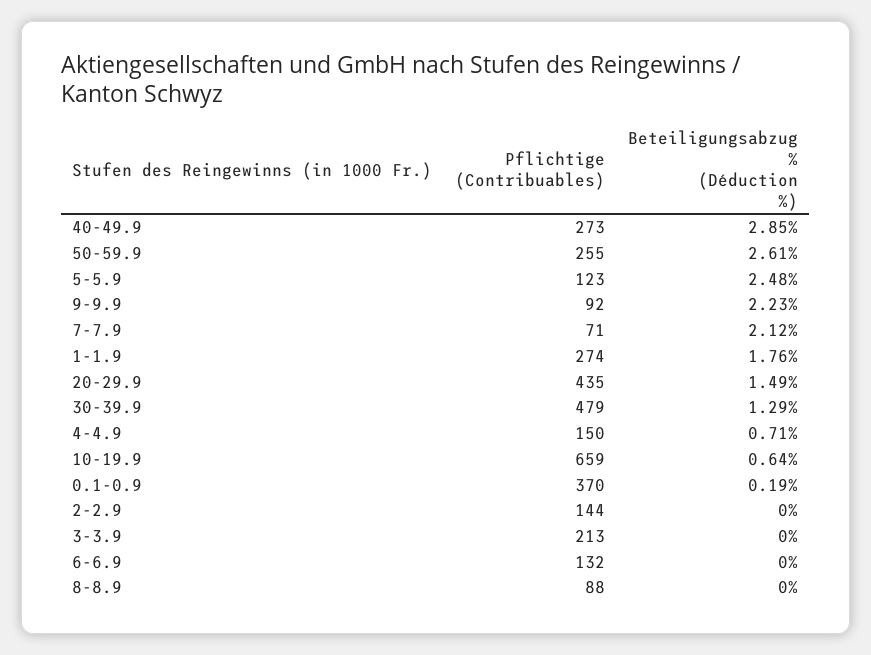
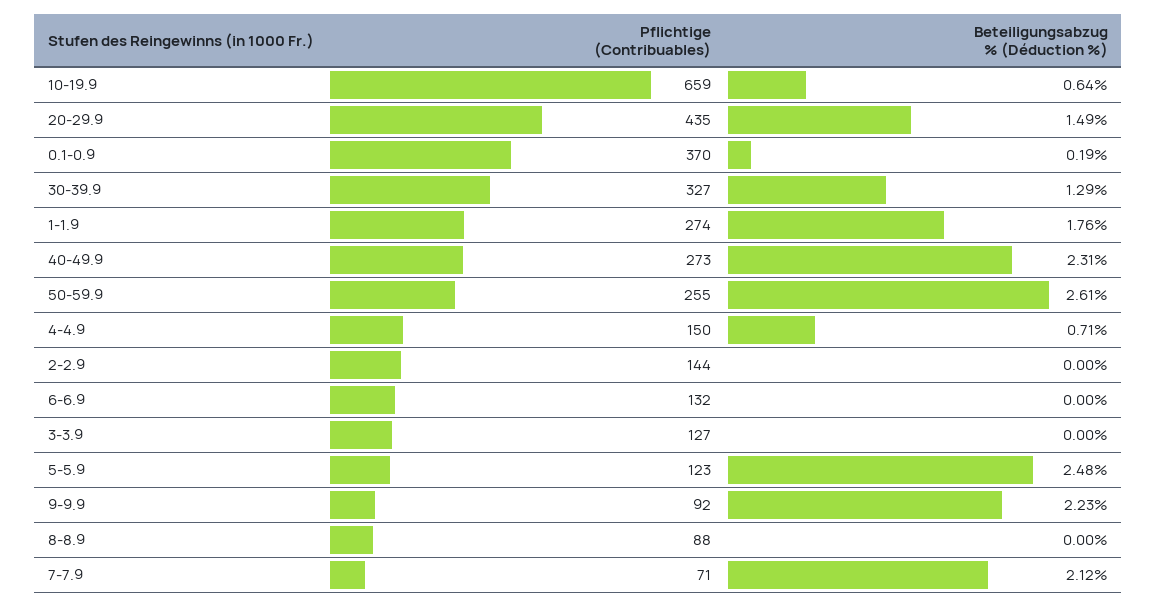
Beteiligungsabzug % (Déduction %), 40-49.9: 2.85 -> 2.31
Pflichtige (Contribuables), 30-39.9: 479 -> 327
Pflichtige (Contribuables), 3-3.9: 213 -> 127

